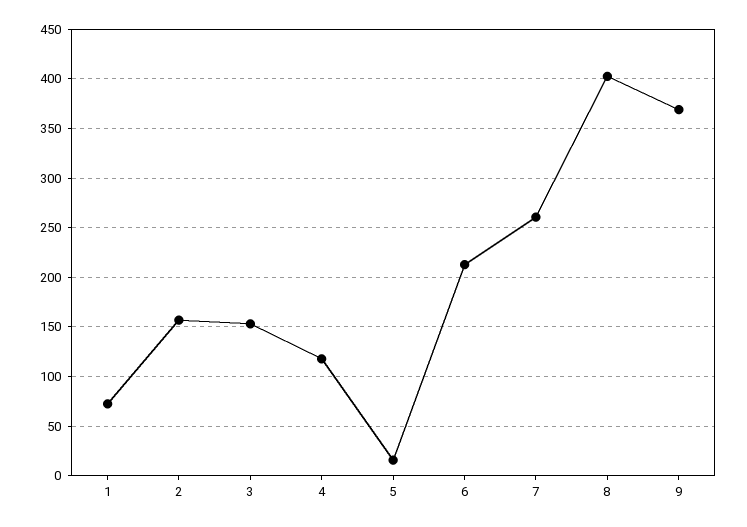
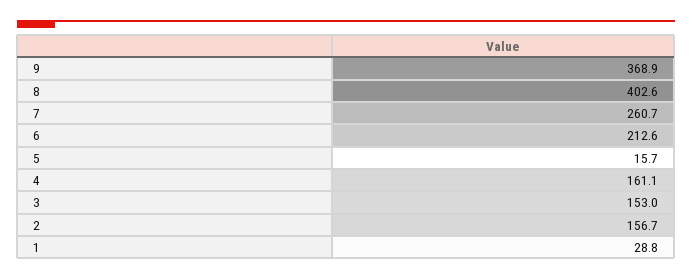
1: 70 -> 28.8
4: 120 -> 161.1

